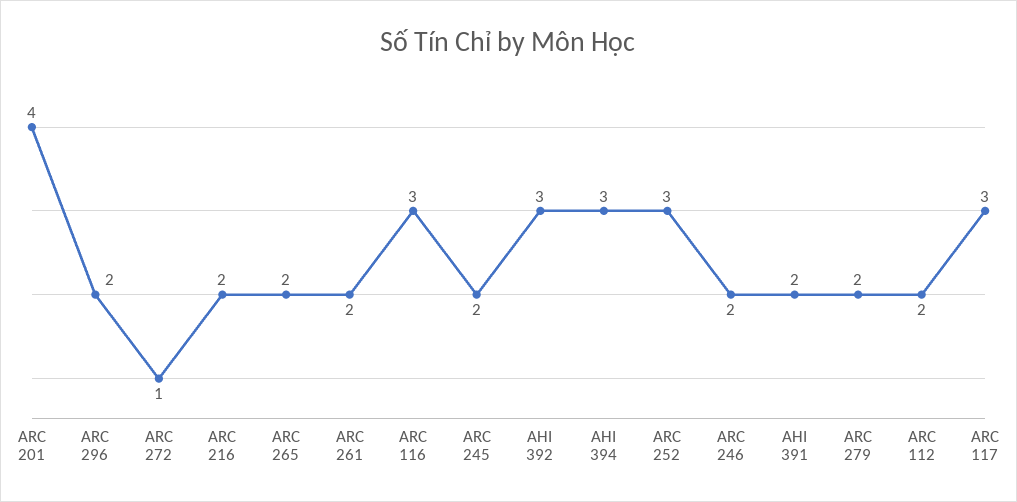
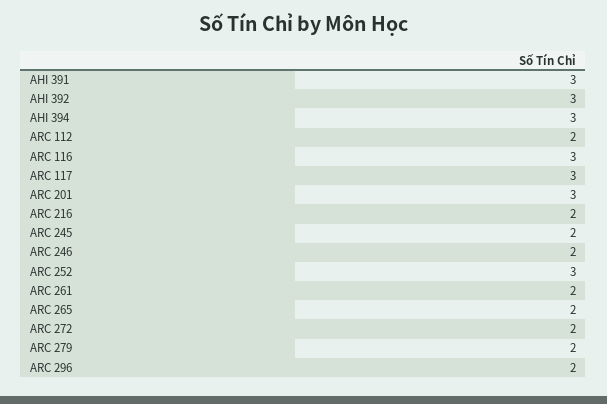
ARC 201: 4 -> 3
ARC 272: 1 -> 2
AHI 391: 2 -> 3

